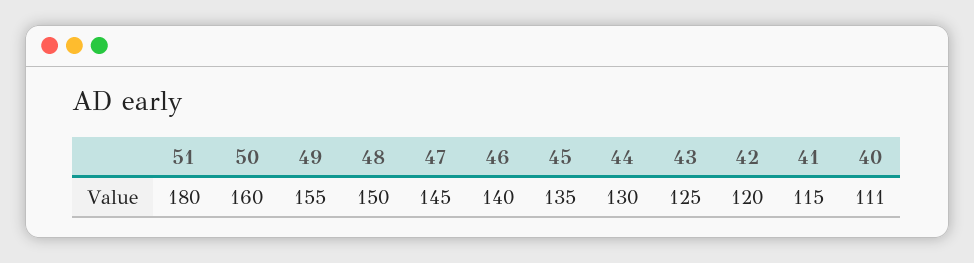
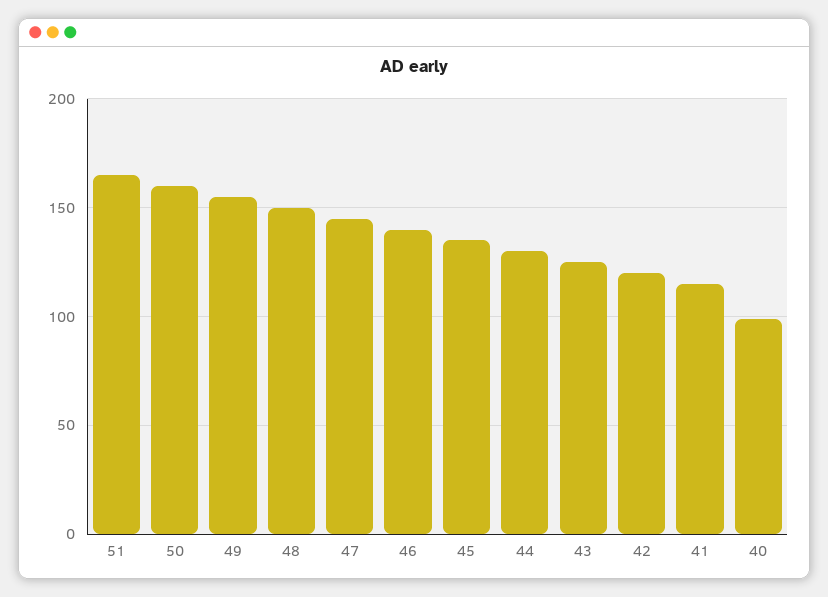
51: 180 -> 165
40: 111 -> 100

